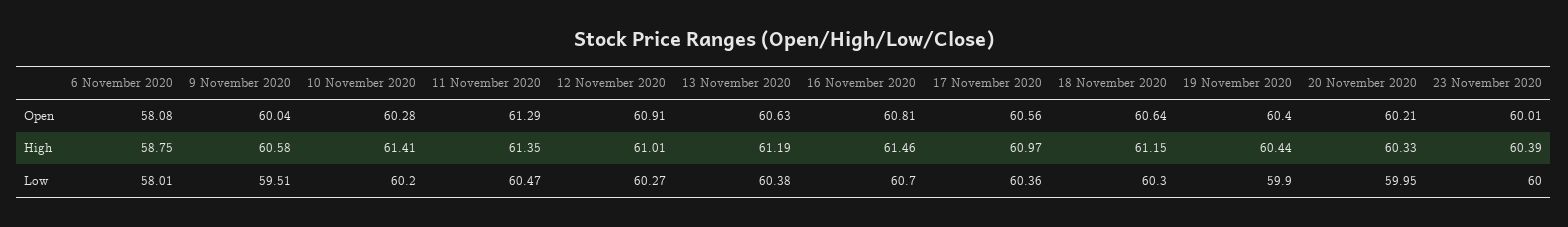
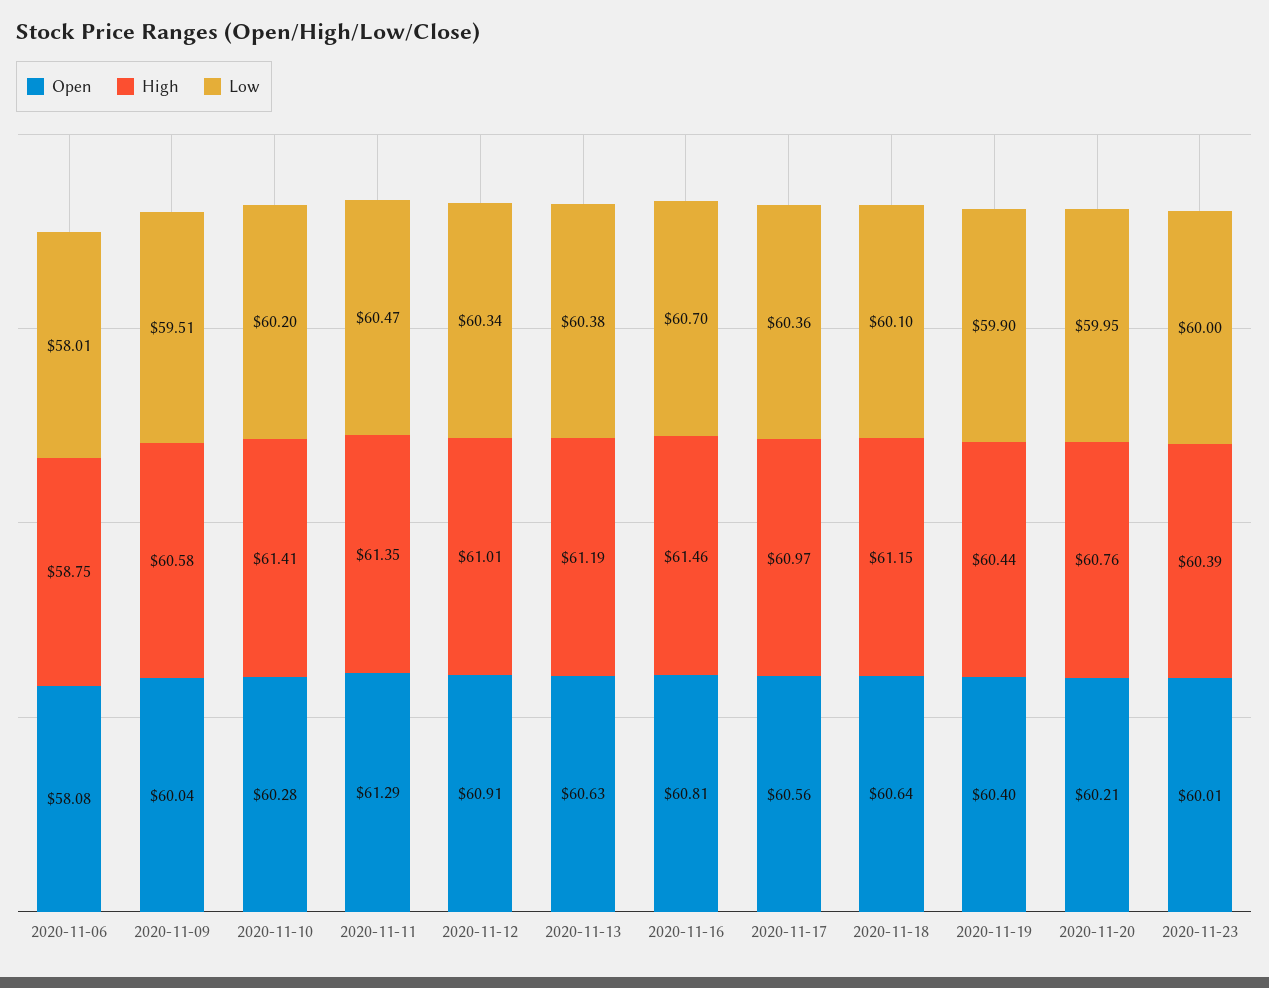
High, 20 November 2020: 60.33 -> 60.76
Low, 12 November 2020: 60.27 -> 60.34
Low, 18 November 2020: 60.3 -> 60.1

